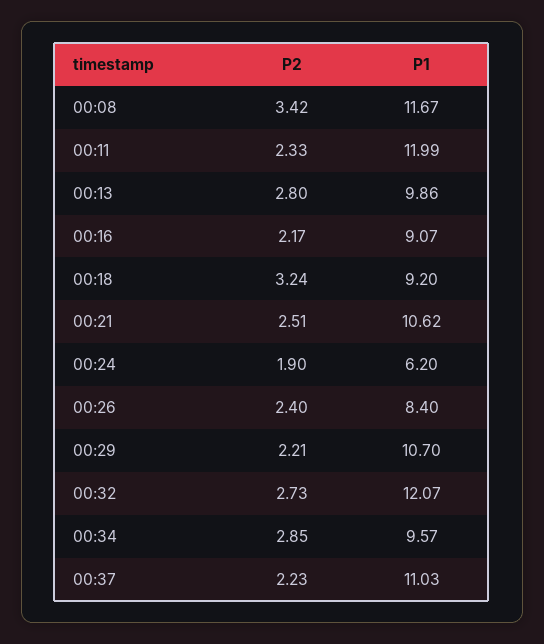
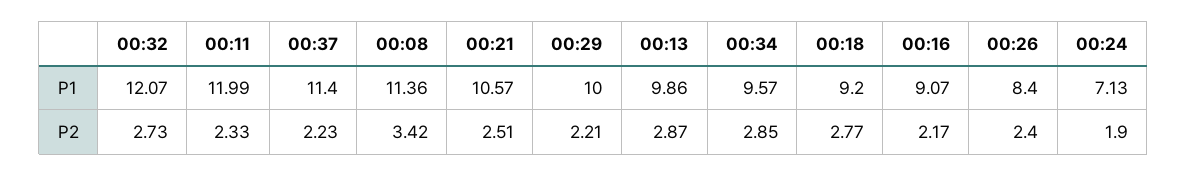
P1, 00:08: 11.67 -> 11.36
P2, 00:13: 2.8 -> 2.87
P2, 00:18: 3.24 -> 2.77
P1, 00:21: 10.62 -> 10.57
P1, 00:24: 6.2 -> 7.13
P1, 00:29: 10.7 -> 10
P1, 00:37: 11.03 -> 11.4

